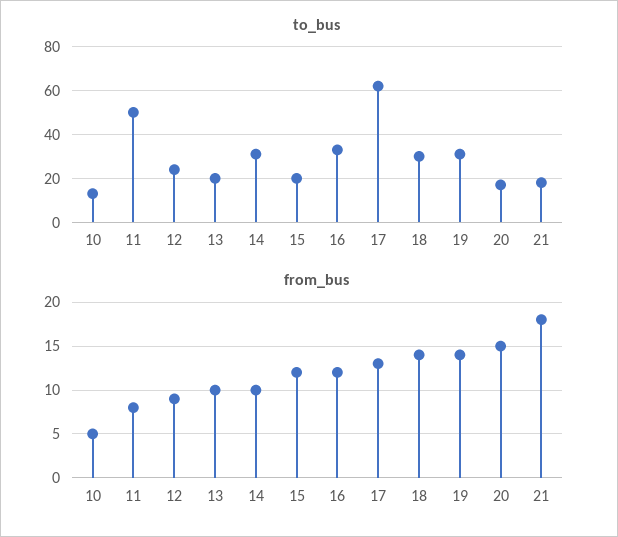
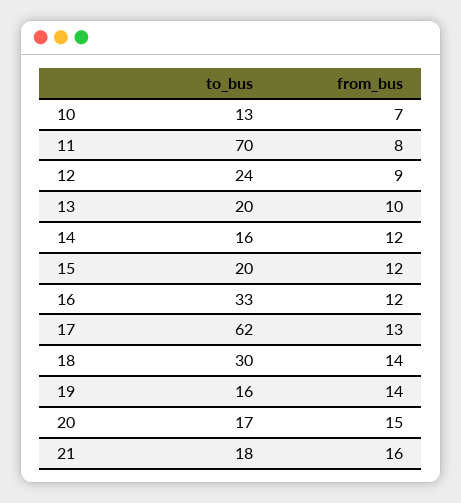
to_bus, 11: 50 -> 70
to_bus, 14: 30 -> 16
to_bus, 19: 30 -> 16
from_bus, 10: 5 -> 7
from_bus, 14: 10 -> 12
from_bus, 21: 18 -> 16

